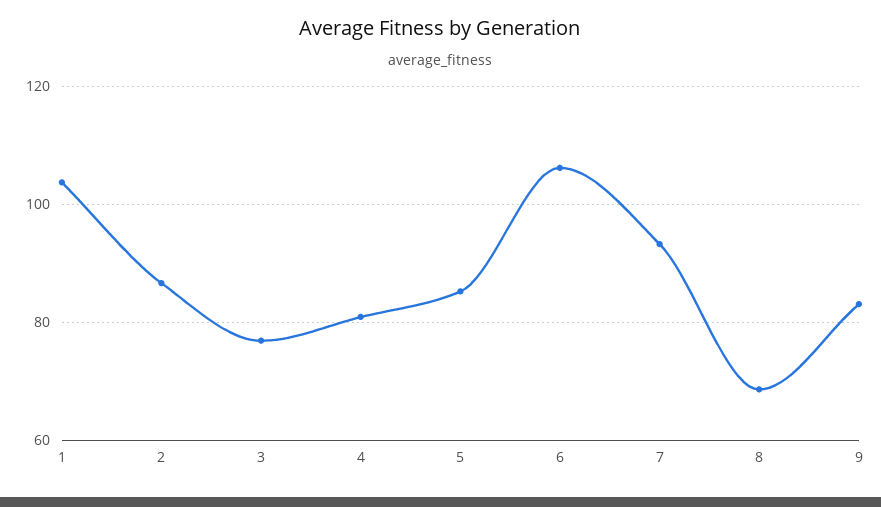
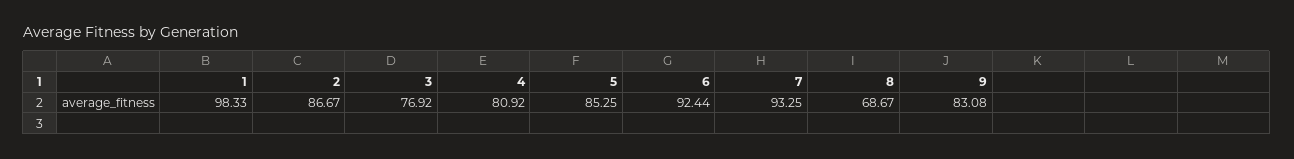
1: 104 -> 98.33
6: 106 -> 92.44

